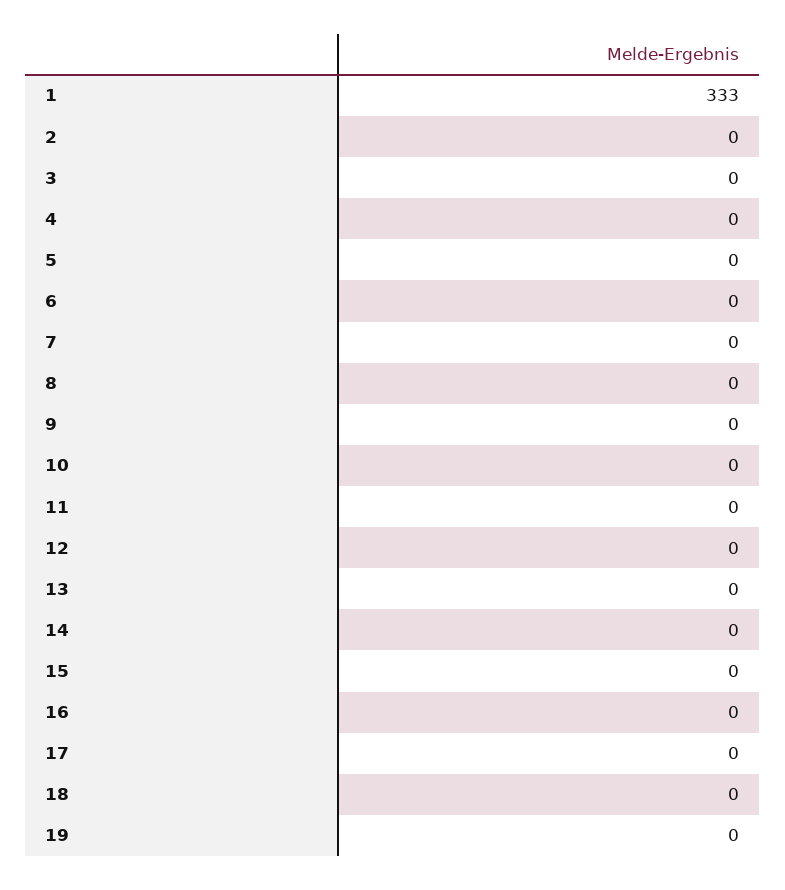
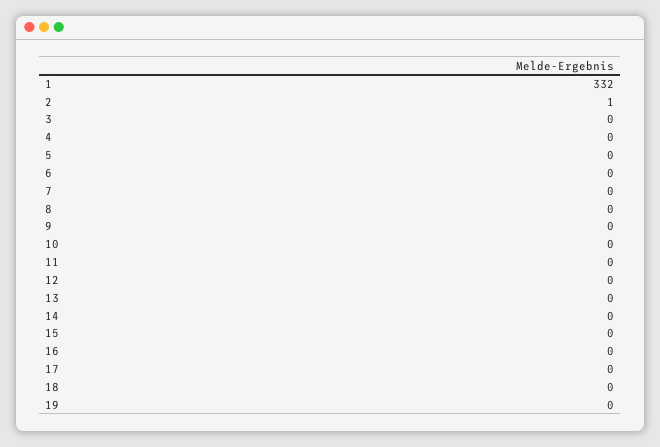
1: 333 -> 332
2: 0 -> 1

